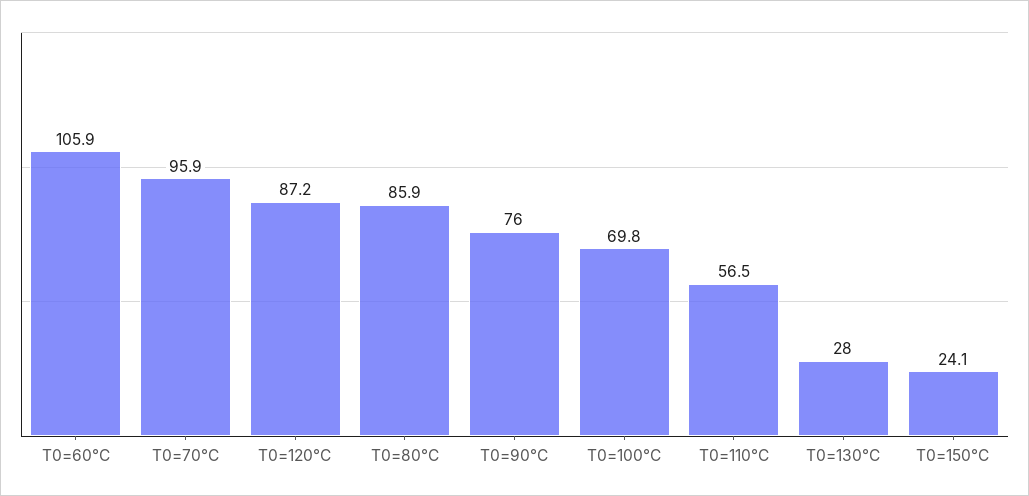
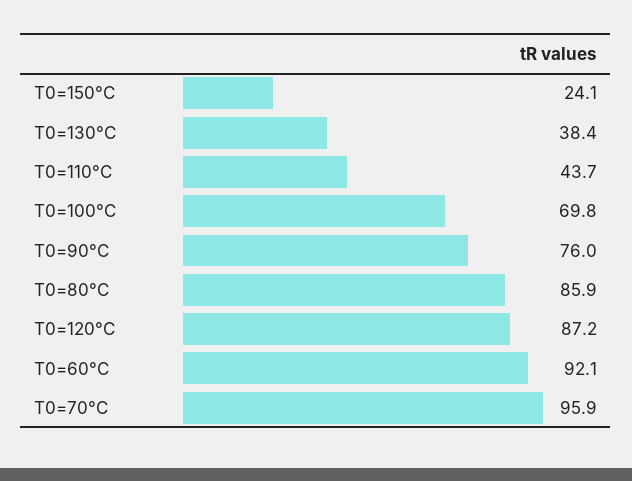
T0=60°С: 105.9 -> 92.1
T0=110°С: 56.5 -> 43.7
T0=130°С: 28 -> 38.4

